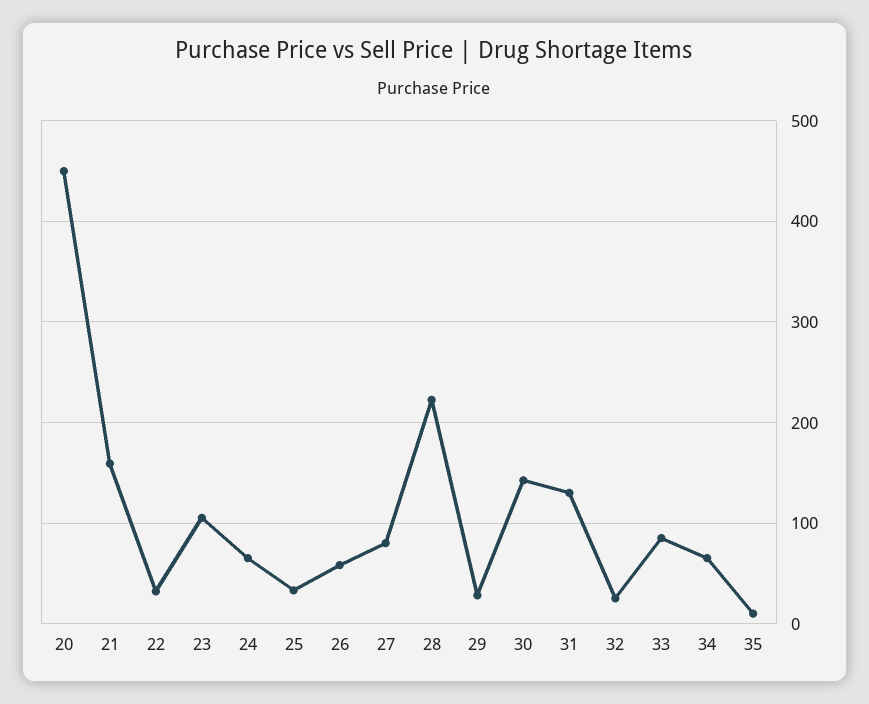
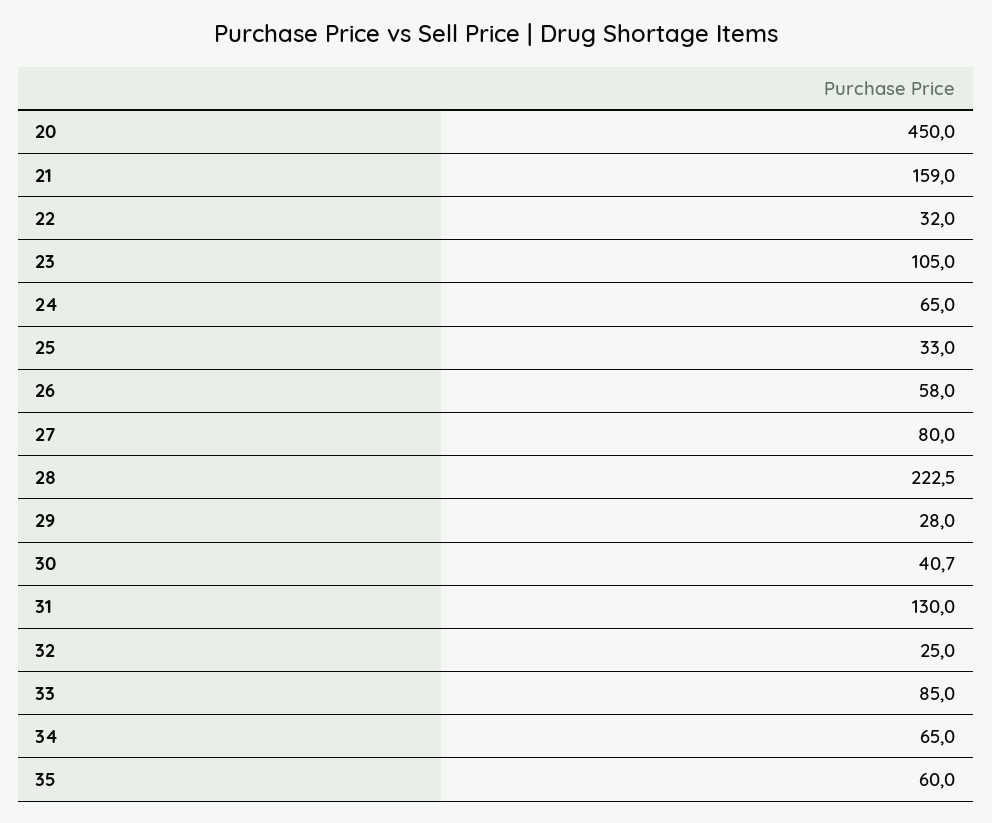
30: 140 -> 40.7
35: 10 -> 60

